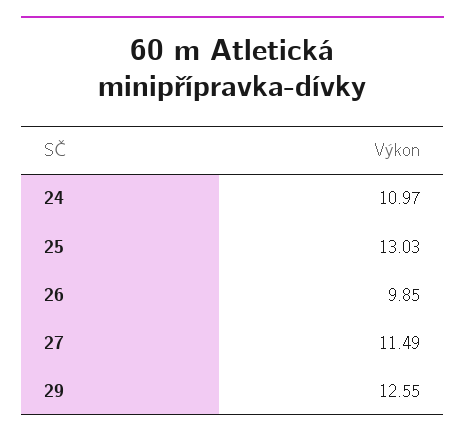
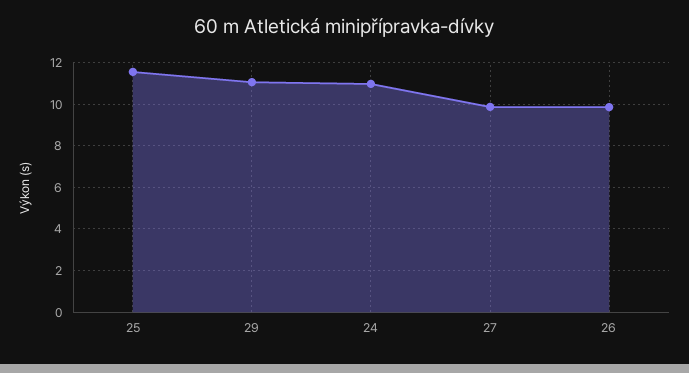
25: 13.03 -> 11.5
27: 11.49 -> 10
29: 12.55 -> 11

